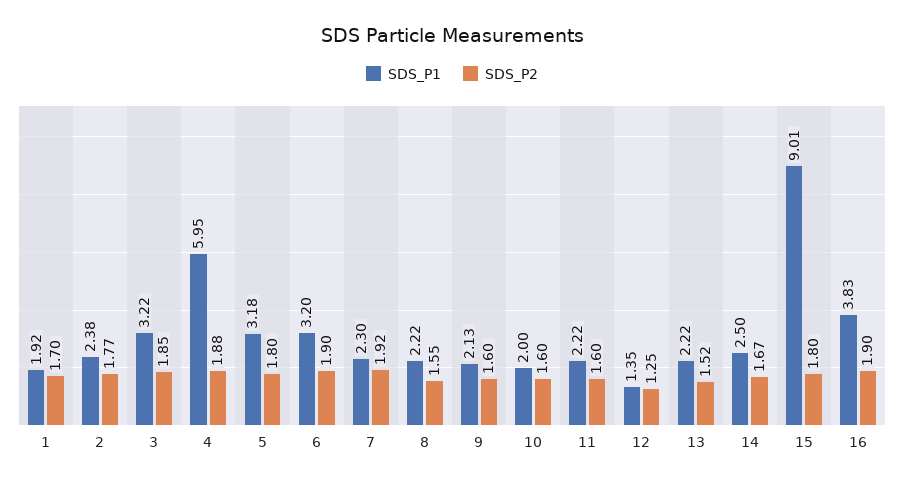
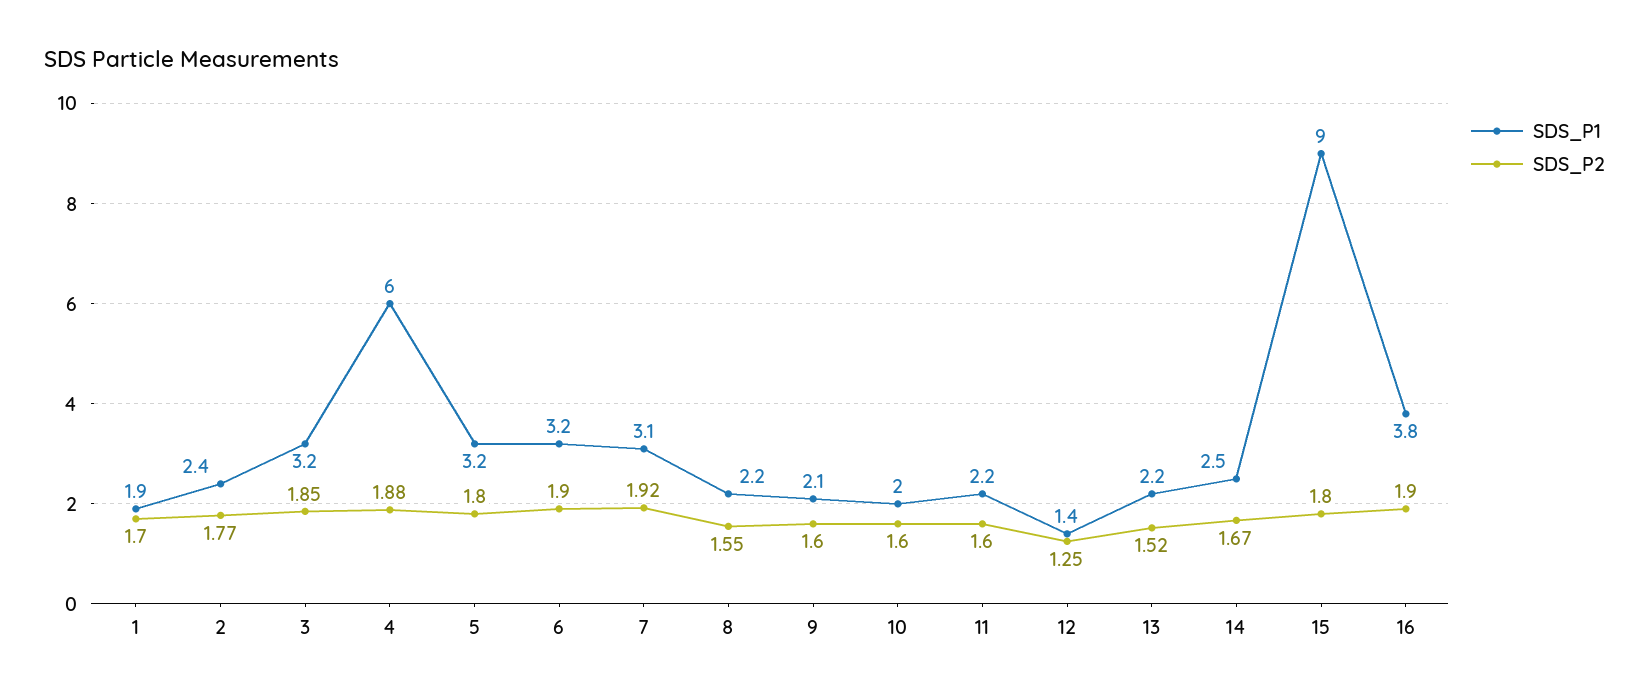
SDS_P1, 7: 2.3 -> 3.1

